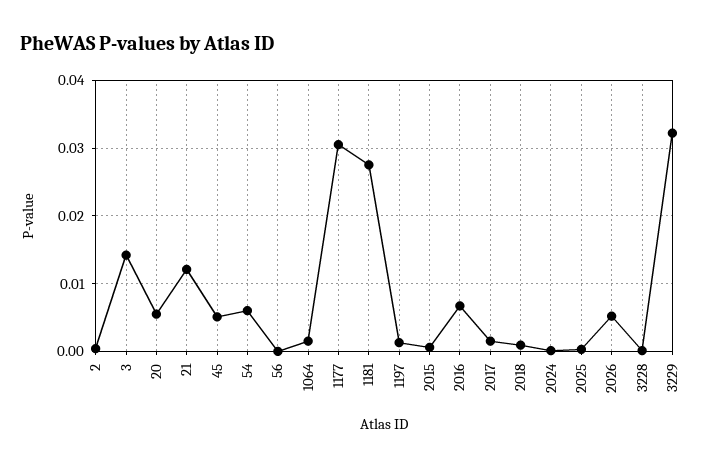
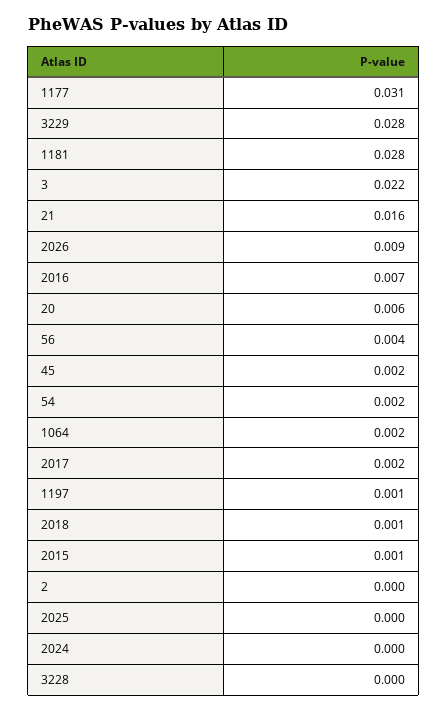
3: 0.014 -> 0.022
21: 0.012 -> 0.016
45: 0.005 -> 0.002
54: 0.006 -> 0.002
56: 0 -> 0.004
2026: 0.005 -> 0.009
3229: 0.032 -> 0.028

